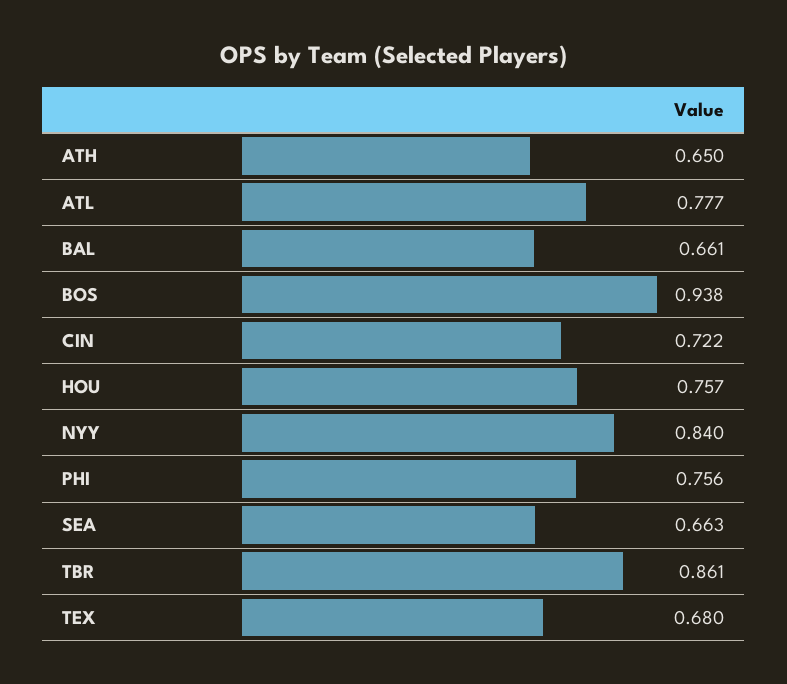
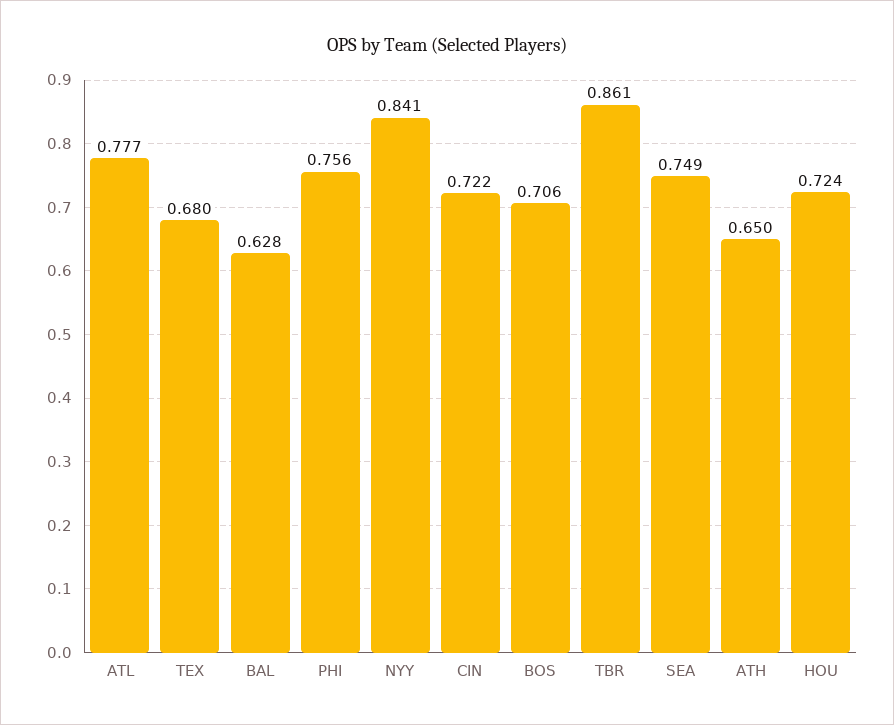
BAL: 0.661 -> 0.628
BOS: 0.938 -> 0.706
HOU: 0.757 -> 0.724
NYY: 0.84 -> 0.841
SEA: 0.663 -> 0.749

